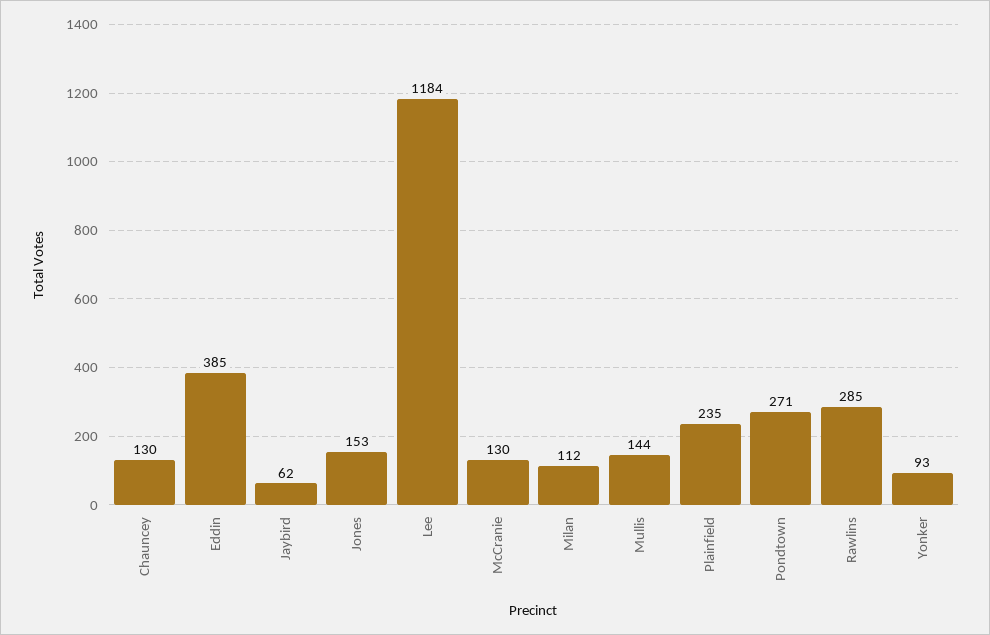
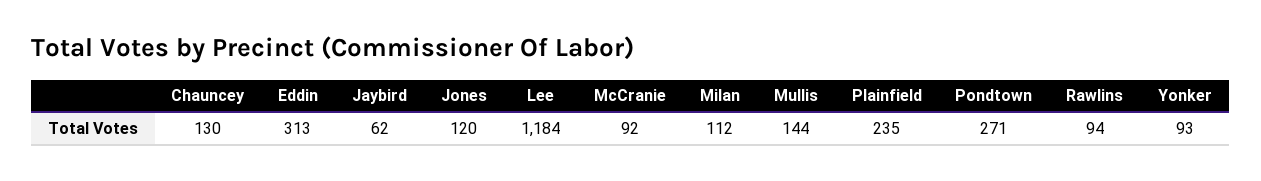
Eddin: 385 -> 313
Jones: 153 -> 120
McCranie: 130 -> 92
Rawlins: 285 -> 94

